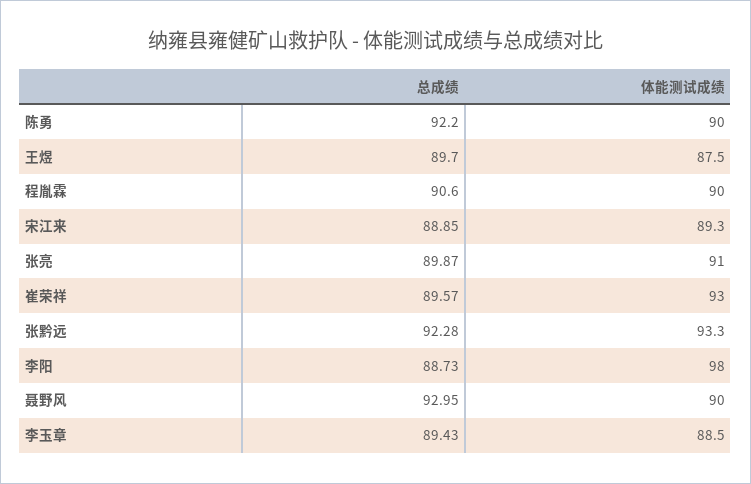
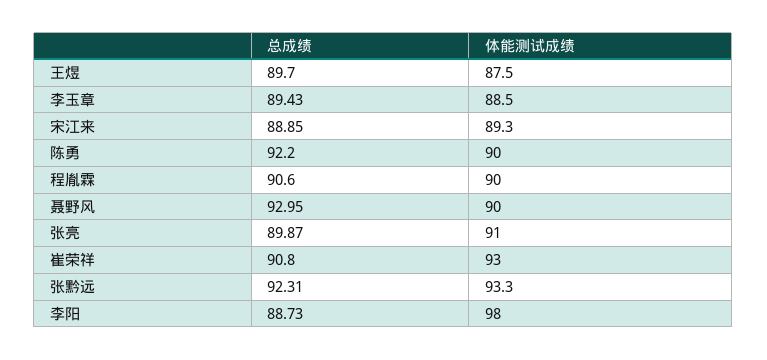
总成绩, 崔荣祥: 89.57 -> 90.8
总成绩, 张黔远: 92.28 -> 92.31

